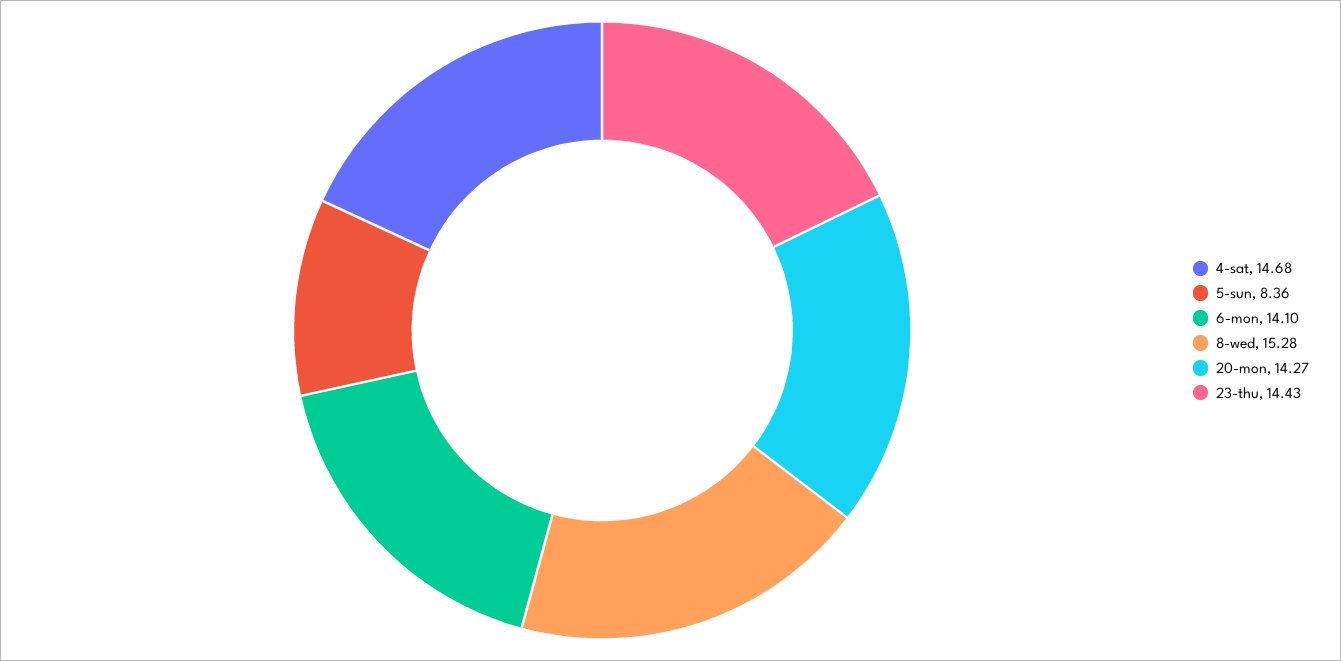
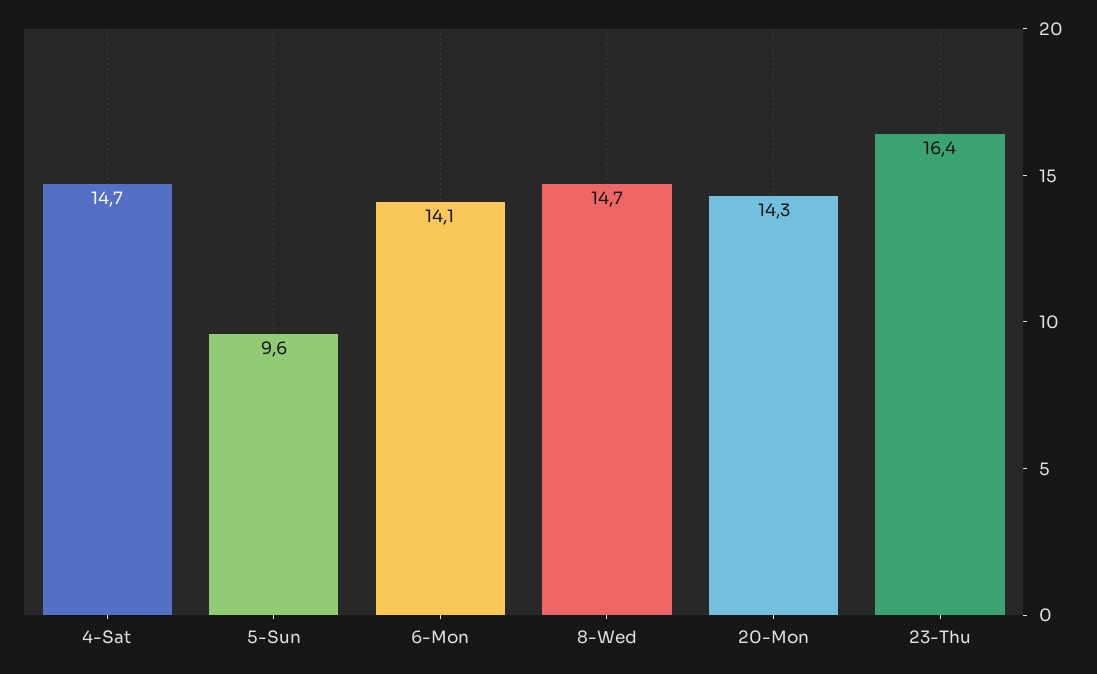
5-sun: 8.36 -> 9.6
8-wed: 15.28 -> 14.7
23-thu: 14.43 -> 16.4

